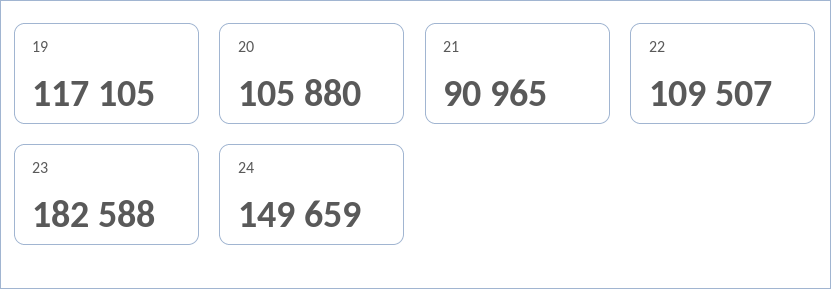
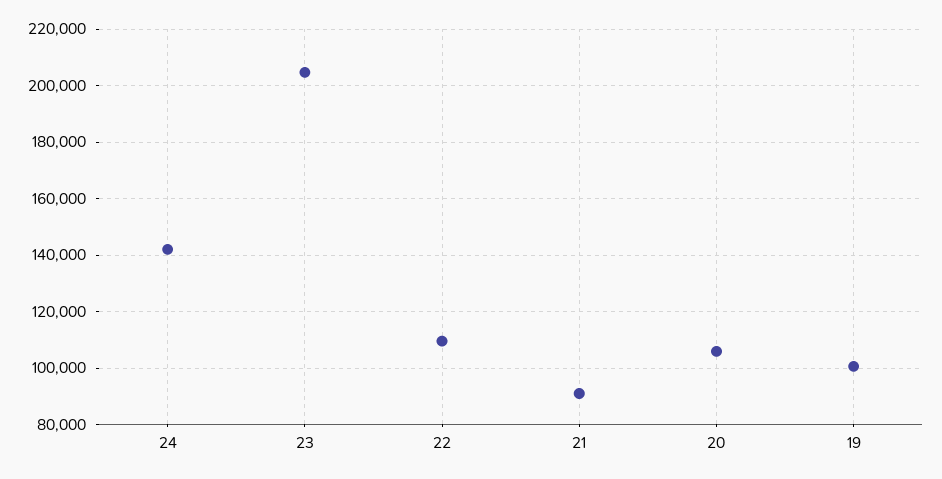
19: 117105 -> 100000
23: 182588 -> 205000
24: 149659 -> 142500

